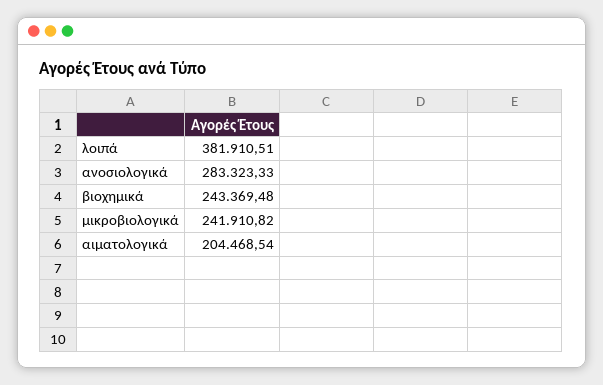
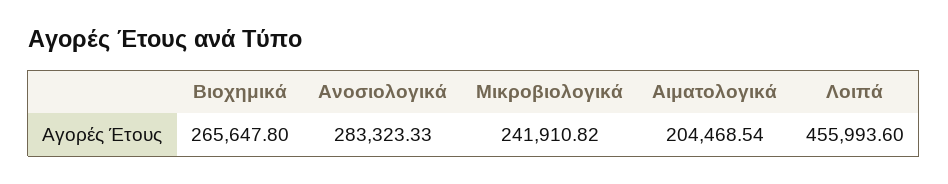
λοιπά: 381910.51 -> 455993.6
βιοχημικά: 243369.48 -> 265647.8

